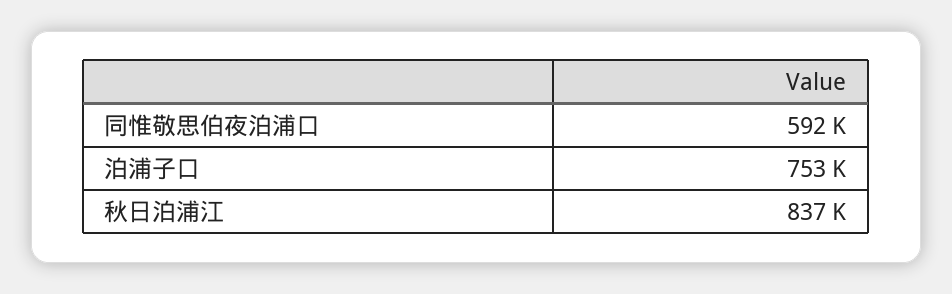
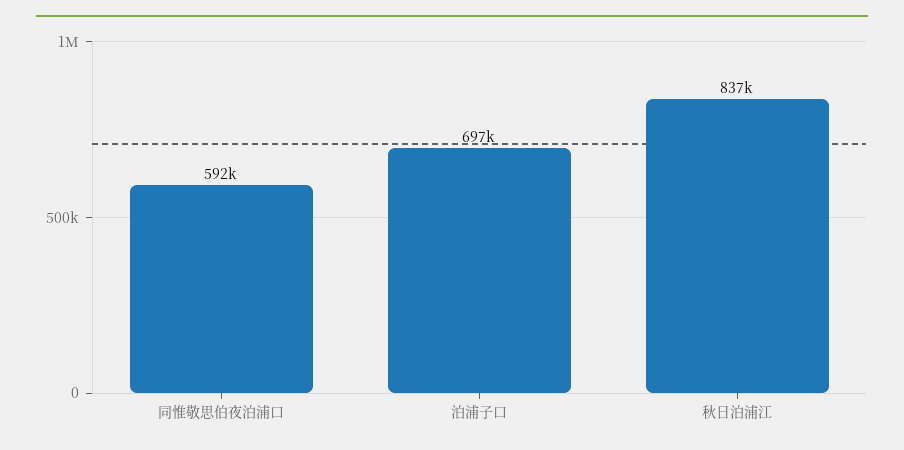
泊浦子口: 753000 -> 697000

